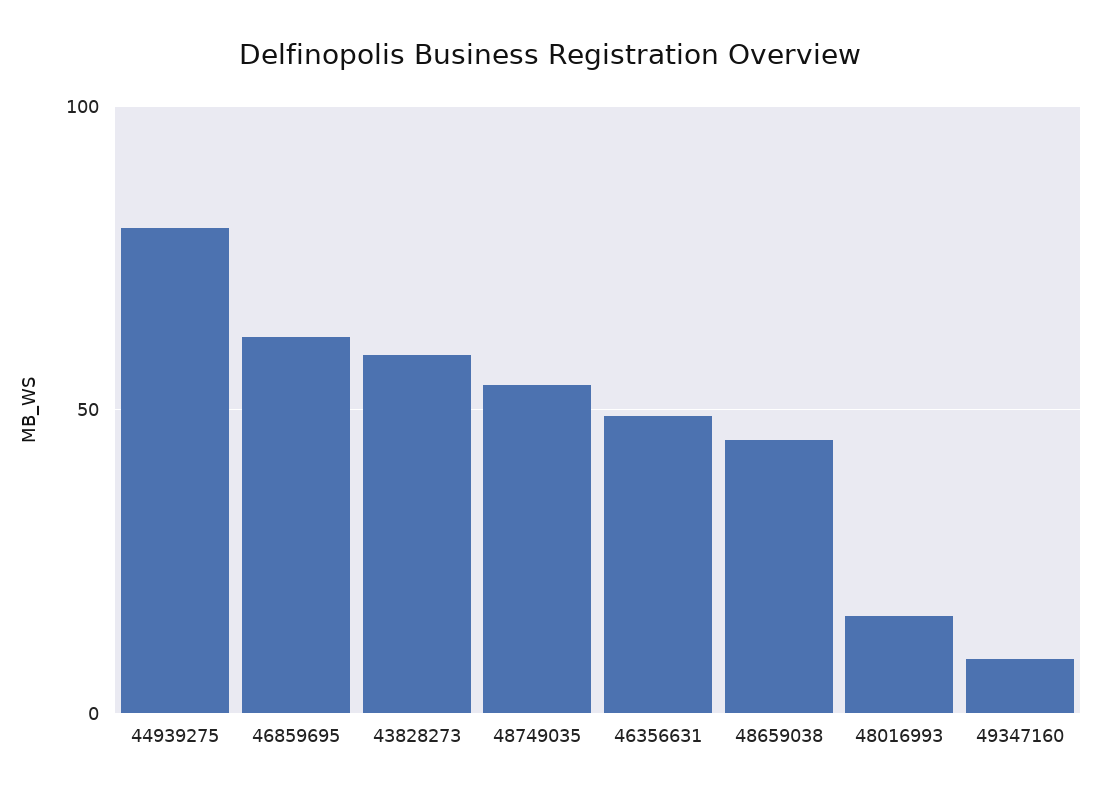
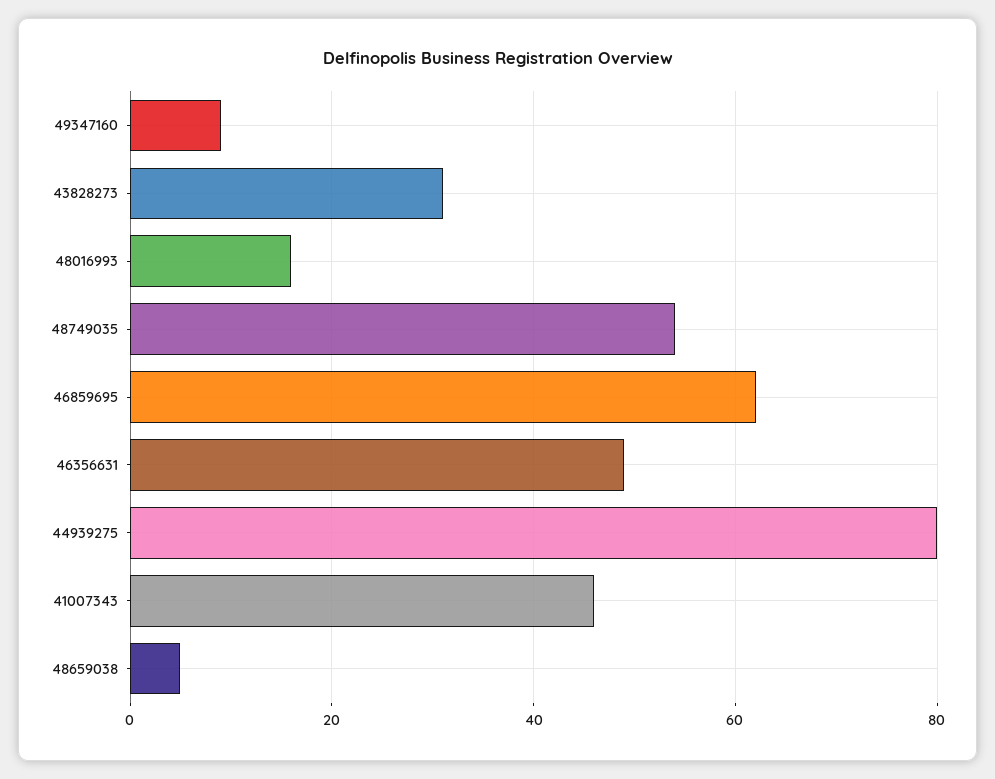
43828273: 60 -> 30
48659038: 45 -> 5
41007343: none -> 45

